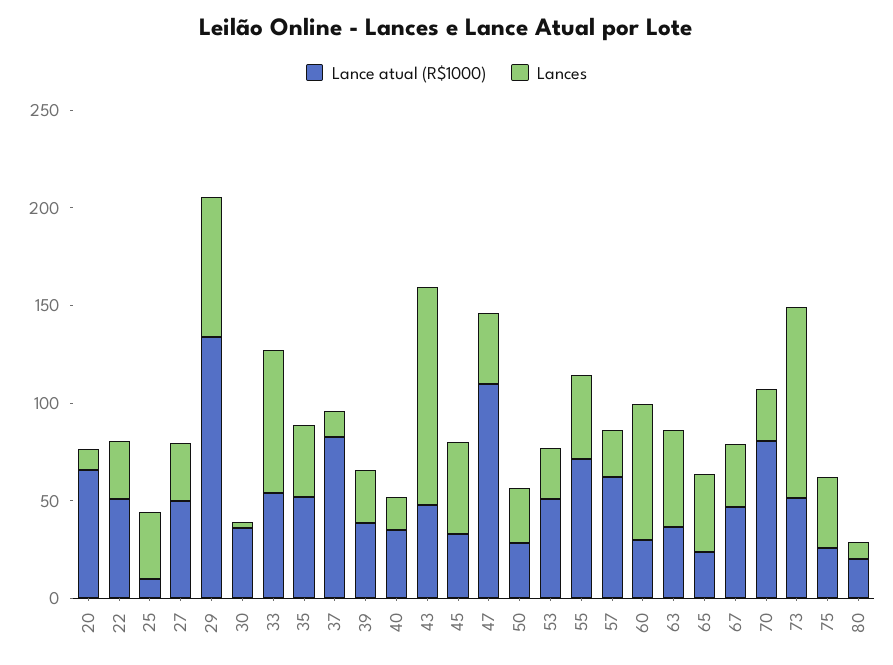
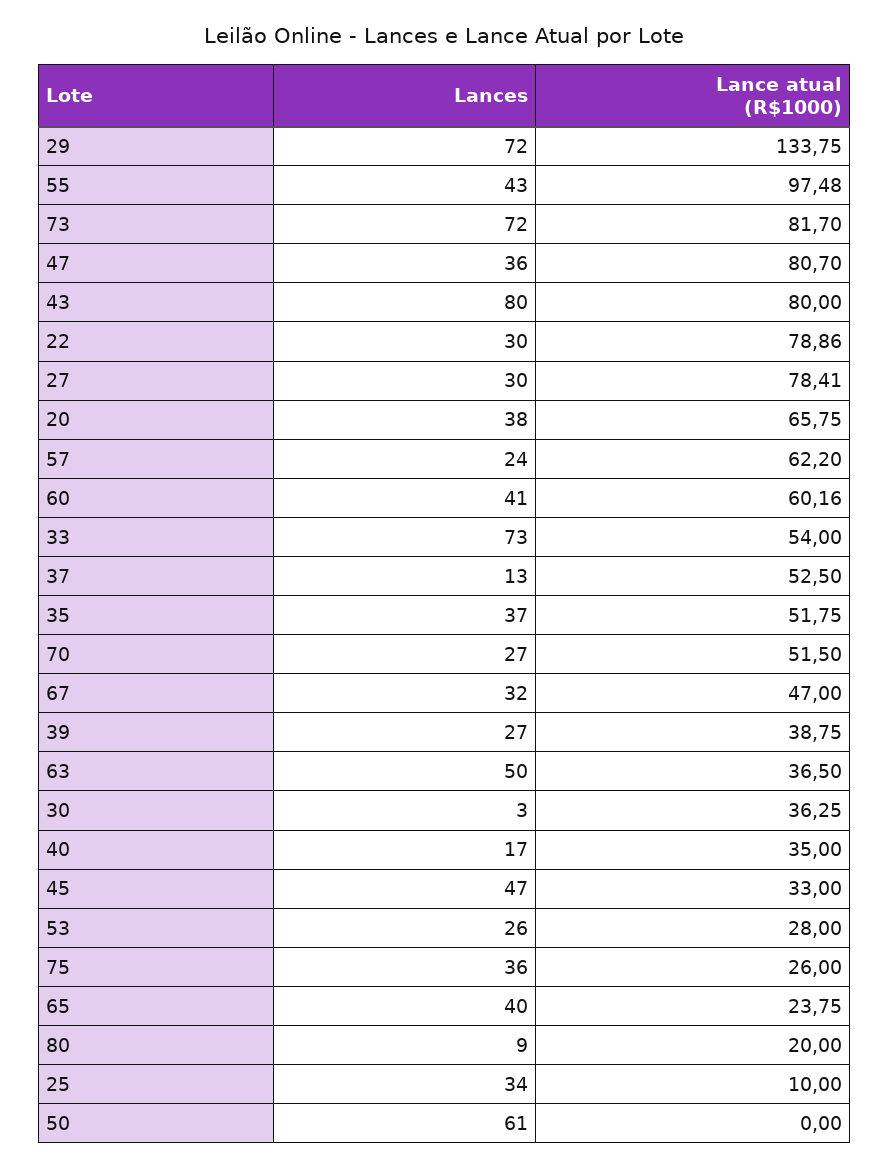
Lances, 20: 10 -> 38
Lance atual (R$1000), 22: 50 -> 78.86
Lance atual (R$1000), 27: 50 -> 78.41
Lance atual (R$1000), 37: 80 -> 52.5
Lance atual (R$1000), 43: 50 -> 80
Lances, 43: 110 -> 80
Lance atual (R$1000), 47: 110 -> 80.7
Lance atual (R$1000), 50: 30 -> 0
Lances, 50: 30 -> 61
Lance atual (R$1000), 53: 50 -> 28
Lance atual (R$1000), 55: 70 -> 97.48
Lance atual (R$1000), 60: 30 -> 60.16
Lances, 60: 70 -> 41
Lance atual (R$1000), 70: 80 -> 51.5
Lance atual (R$1000), 73: 50 -> 81.7
Lances, 73: 100 -> 72

